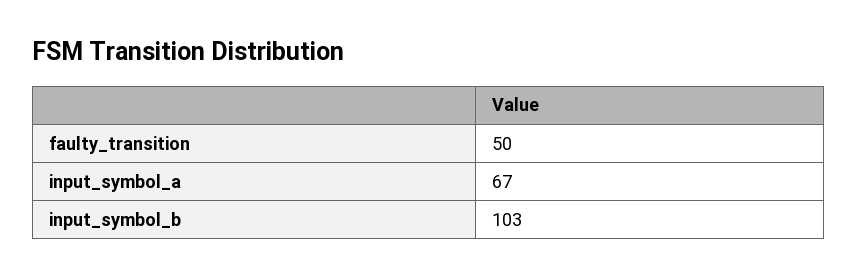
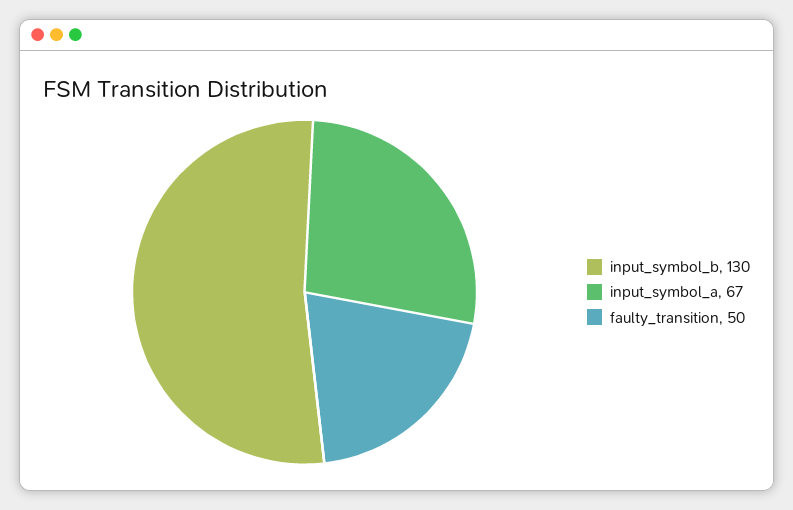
input_symbol_b: 103 -> 130

